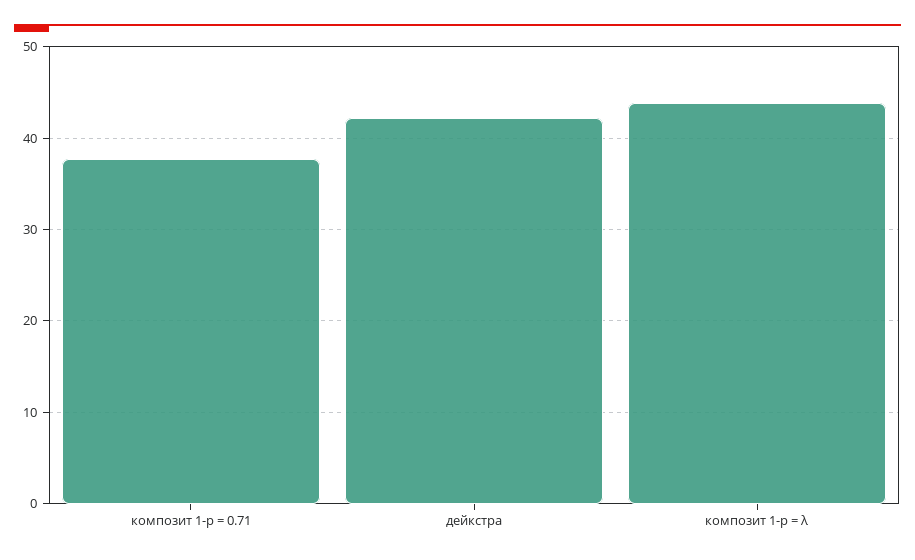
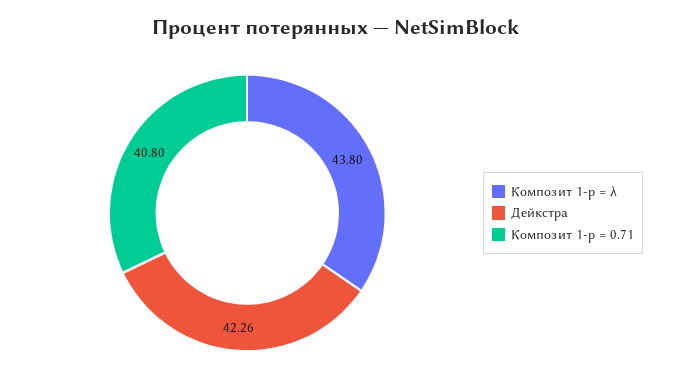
композит 1-p = 0.71: 38 -> 40.8

